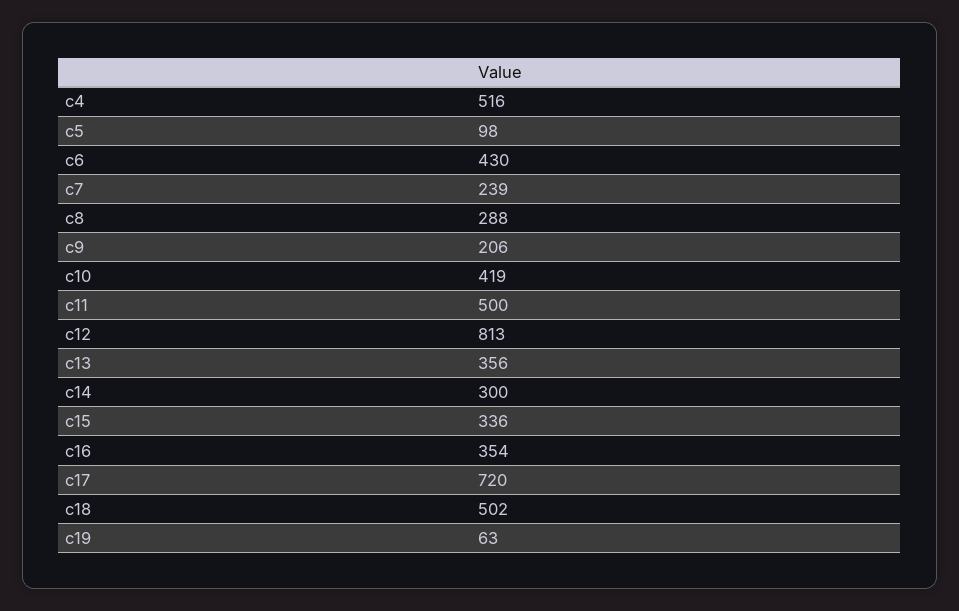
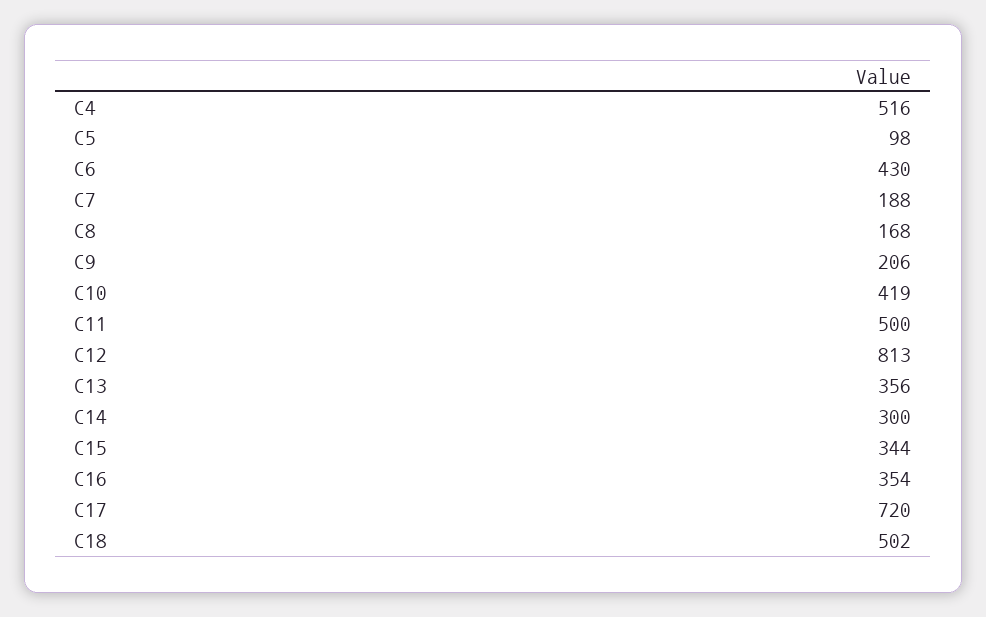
c7: 239 -> 188
c8: 288 -> 168
c15: 336 -> 344
c19: 63 -> none

